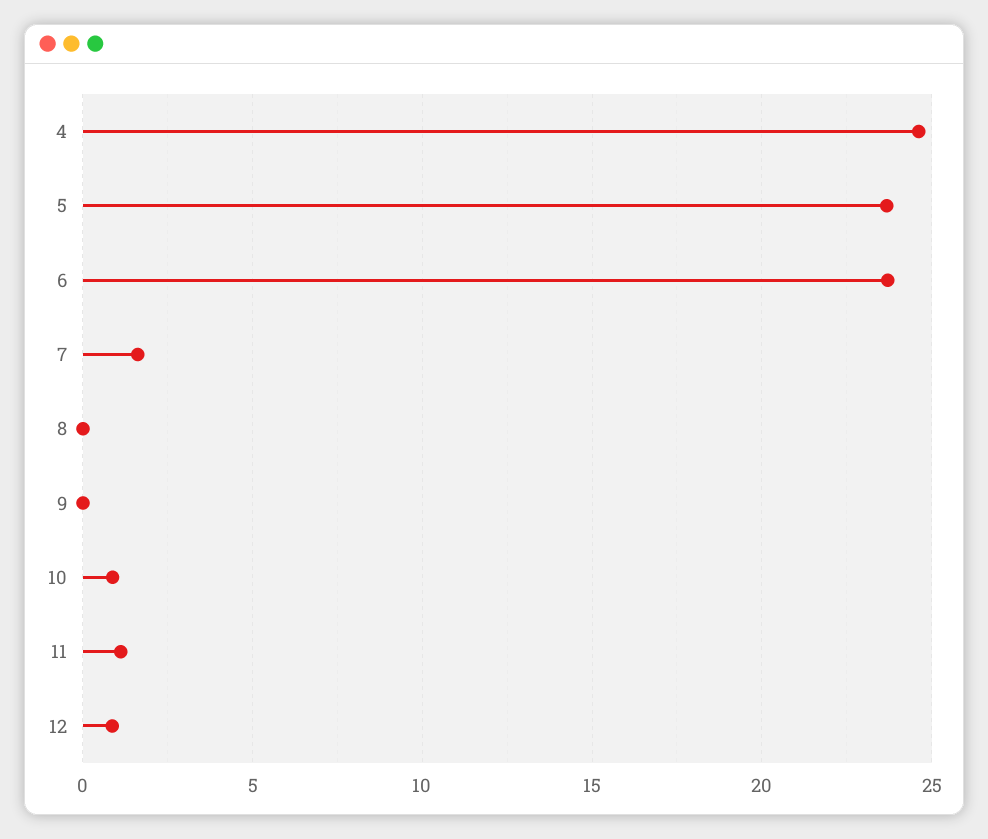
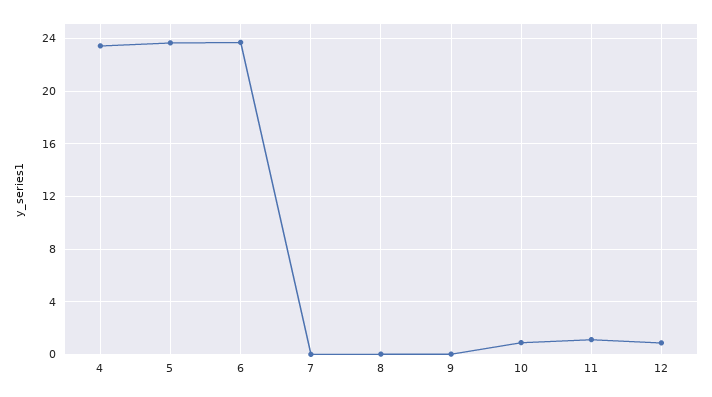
4: 24.5 -> 23.5
7: 1.5 -> 0

